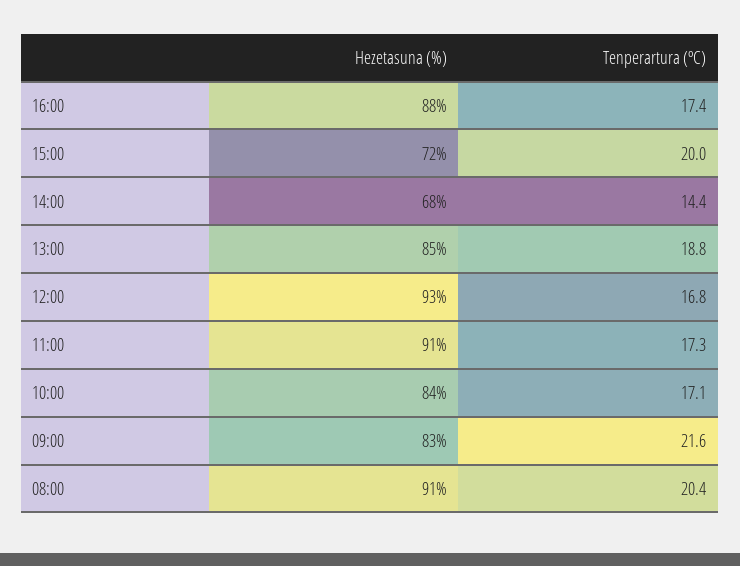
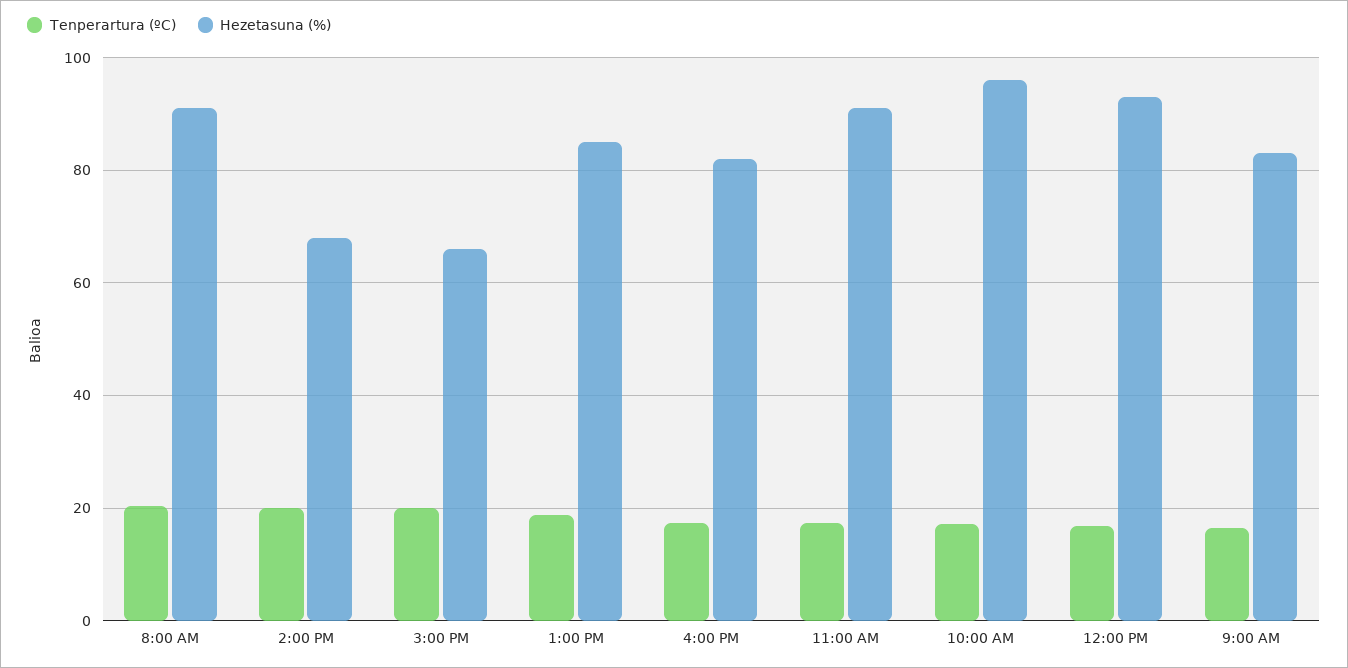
Hezetasuna (%), 16:00: 88 -> 82
Hezetasuna (%), 15:00: 72 -> 66
Tenperartura (ºC), 14:00: 14.4 -> 20
Hezetasuna (%), 10:00: 84 -> 96
Tenperartura (ºC), 09:00: 21.6 -> 16

